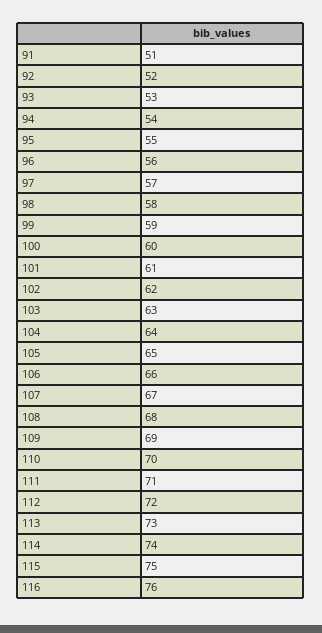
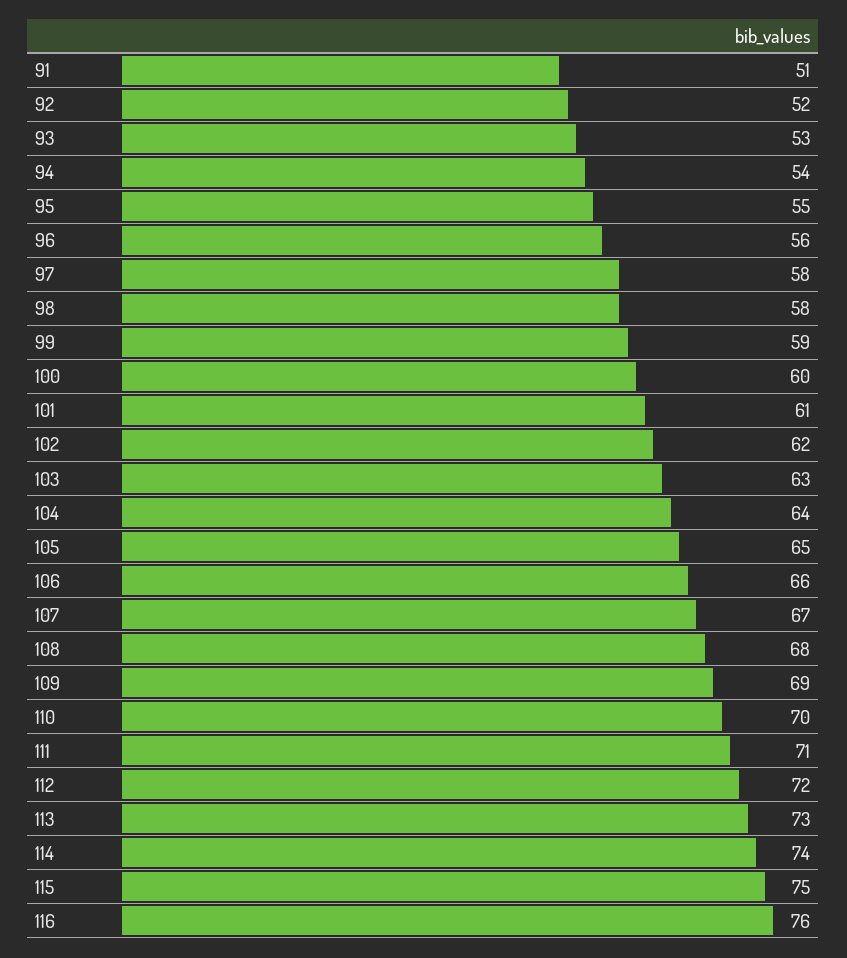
97: 57 -> 58

